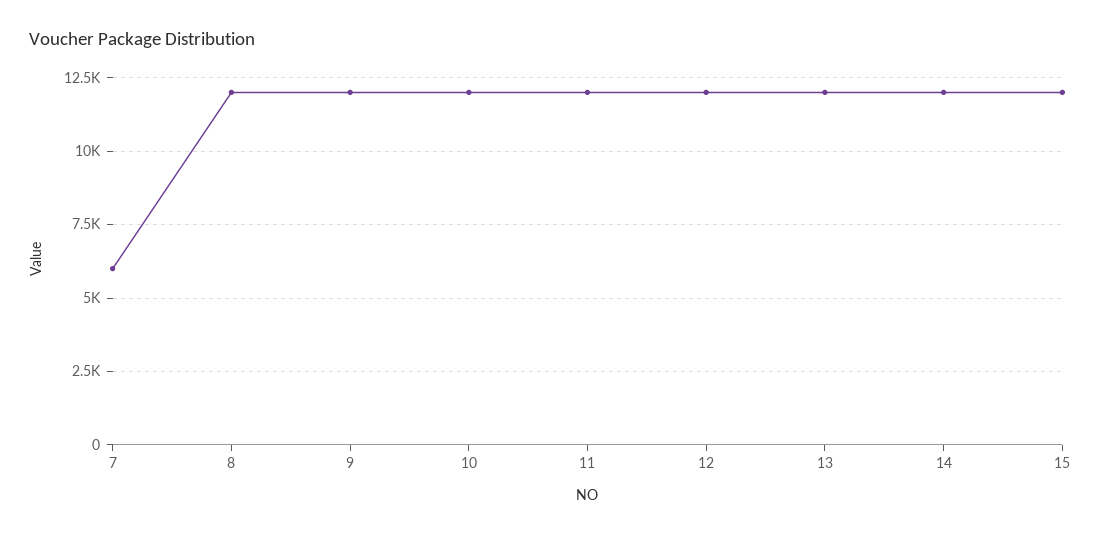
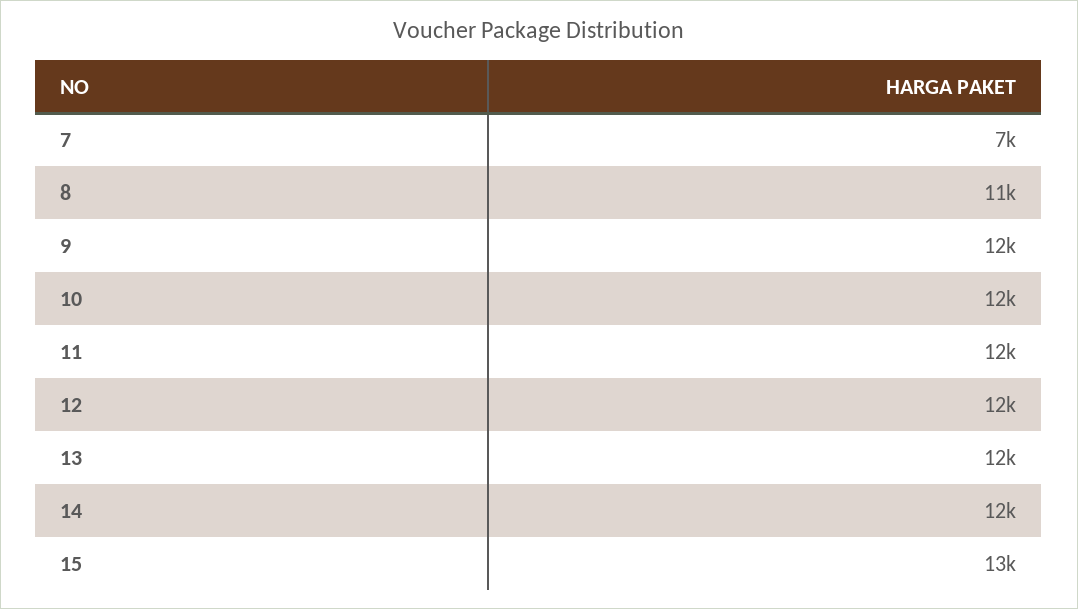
7: 6000 -> 7000
8: 12000 -> 11000
15: 12000 -> 13000

